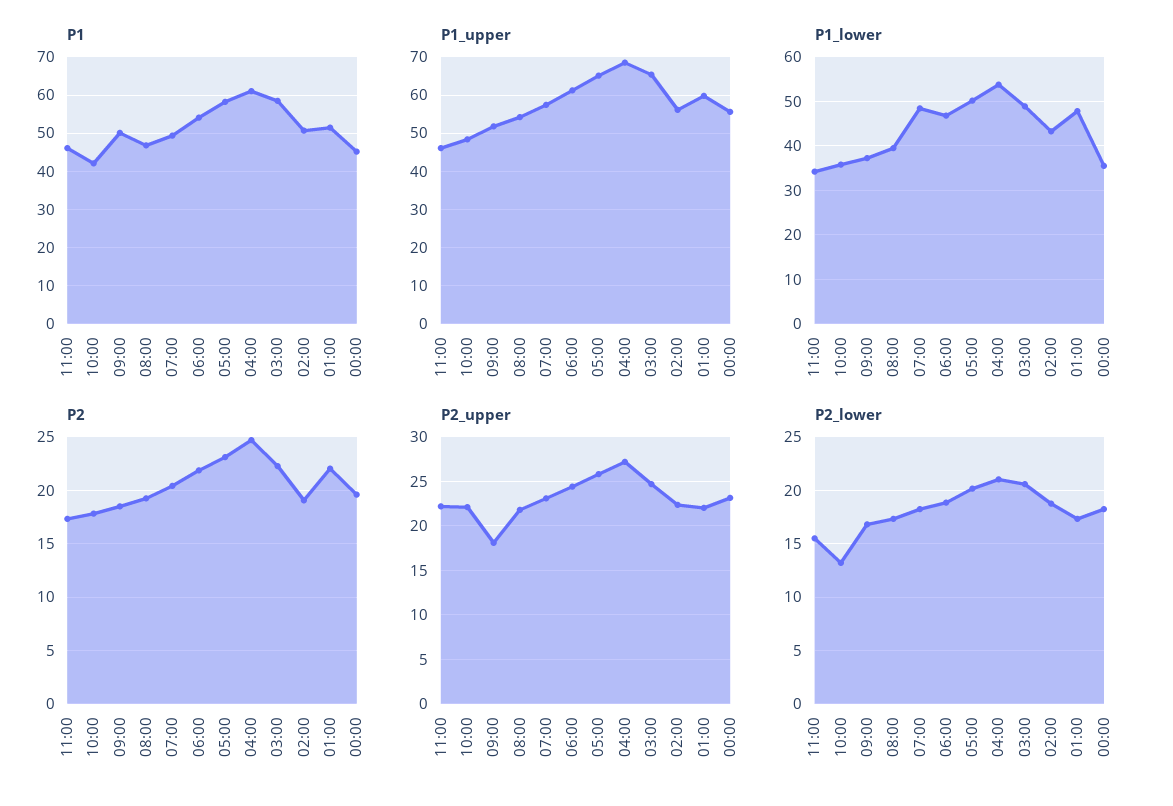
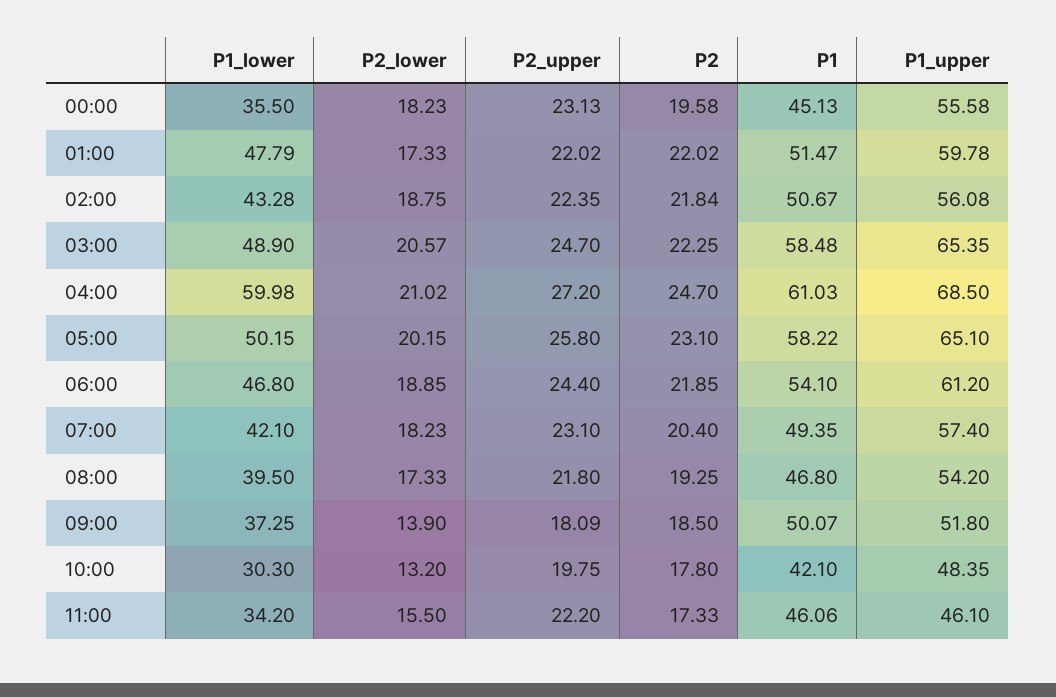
P1_lower, 10:00: 36 -> 30.3
P1_lower, 07:00: 48 -> 42.1
P1_lower, 04:00: 54 -> 59.98
P2, 02:00: 19 -> 21.84
P2_upper, 10:00: 22 -> 19.75
P2_lower, 09:00: 17 -> 13.9

